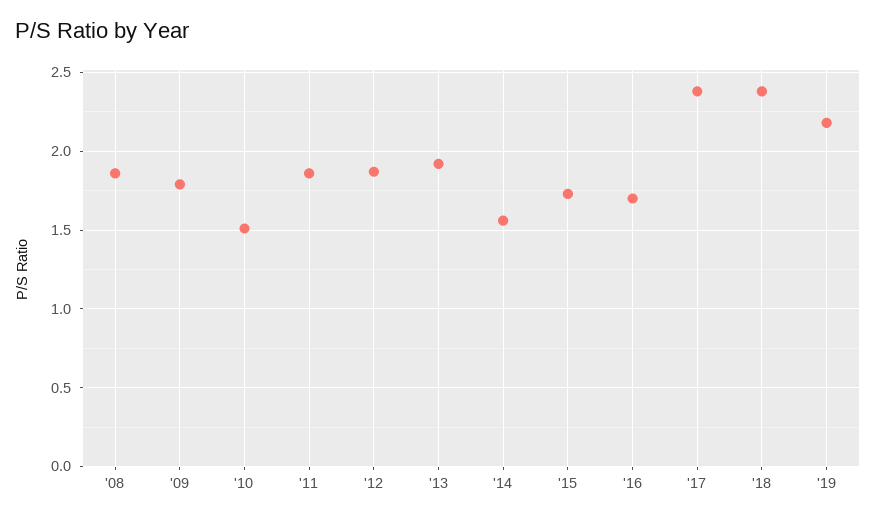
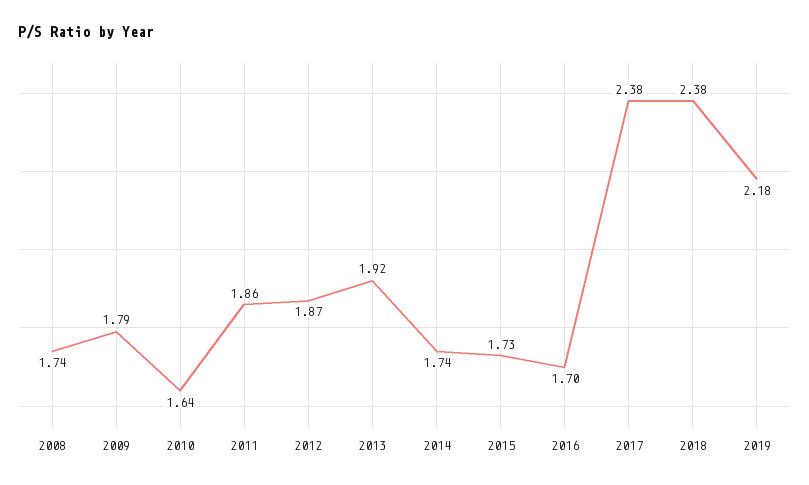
'08: 1.85 -> 1.74
'10: 1.5 -> 1.64
'14: 1.55 -> 1.74

